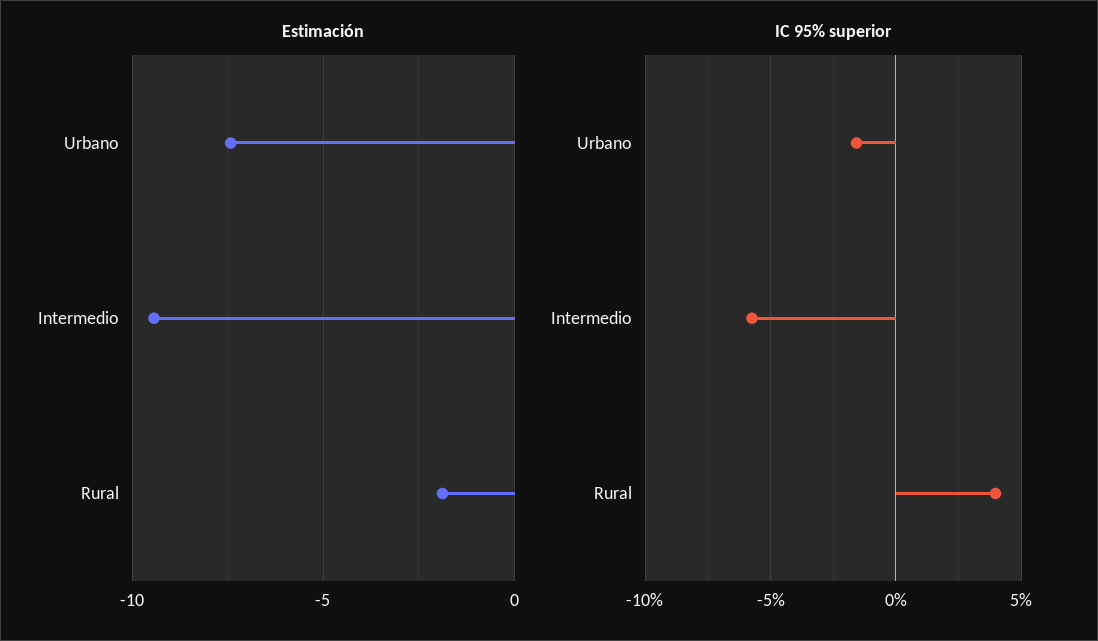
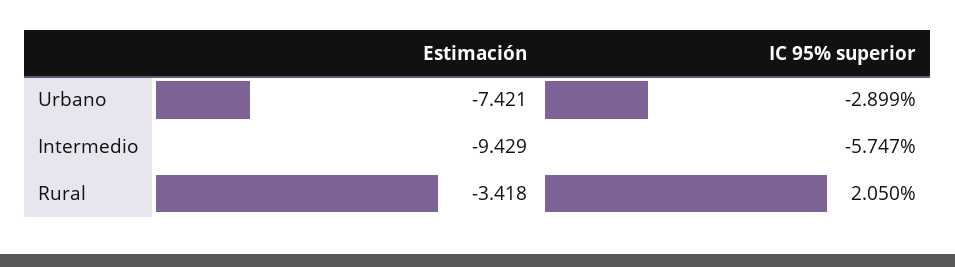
Estimación, Rural: -2 -> -3.418
IC 95% superior, Urbano: -1.5 -> -2.899
IC 95% superior, Rural: 4 -> 2.05

